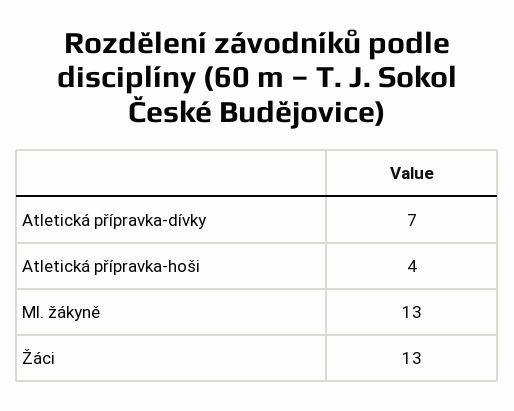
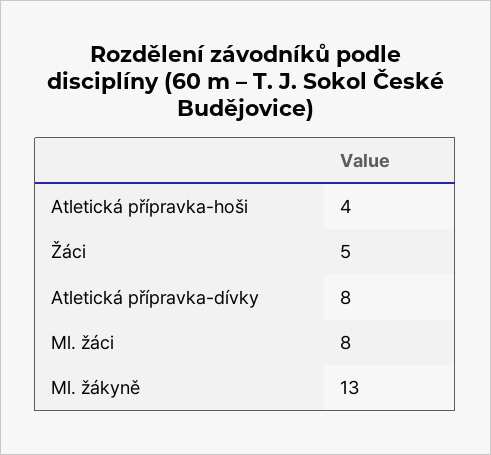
Atletická přípravka-dívky: 7 -> 8
Žáci: 13 -> 5
Ml. žáci: none -> 8

